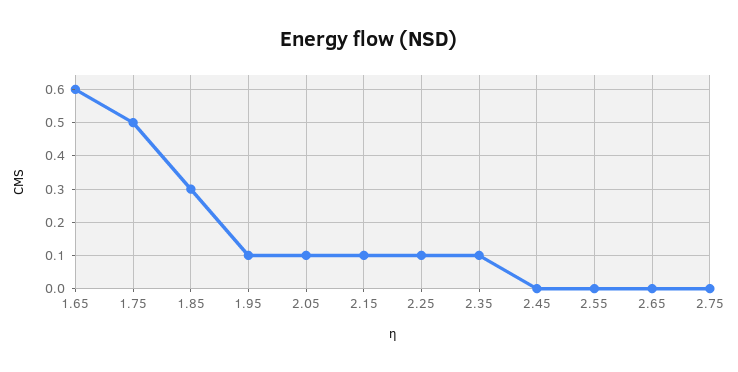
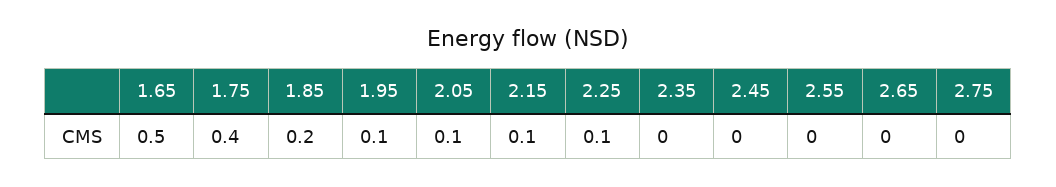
1.65: 0.6 -> 0.5
1.75: 0.5 -> 0.4
1.85: 0.3 -> 0.2
2.35: 0.1 -> 0

